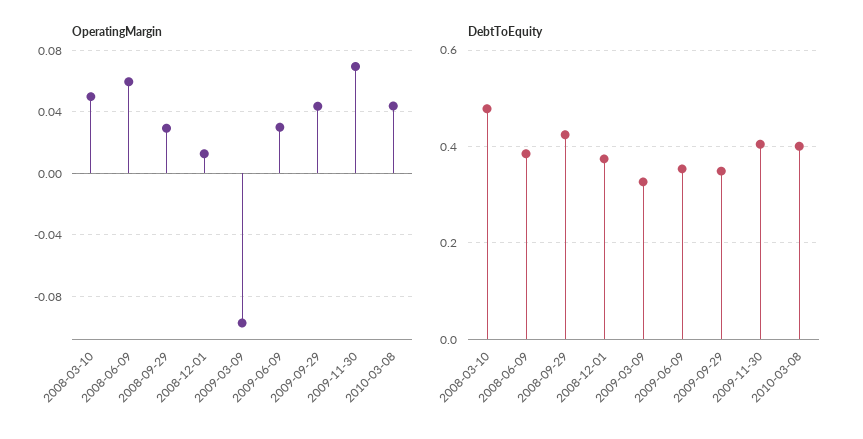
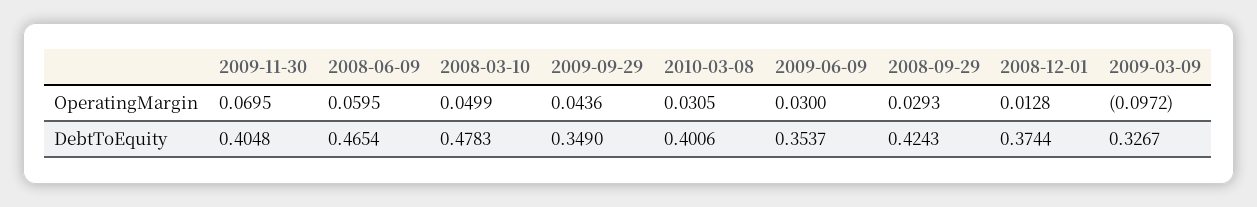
OperatingMargin, 2010-03-08: 0.045 -> 0.0305
DebtToEquity, 2008-06-09: 0.38 -> 0.4654

